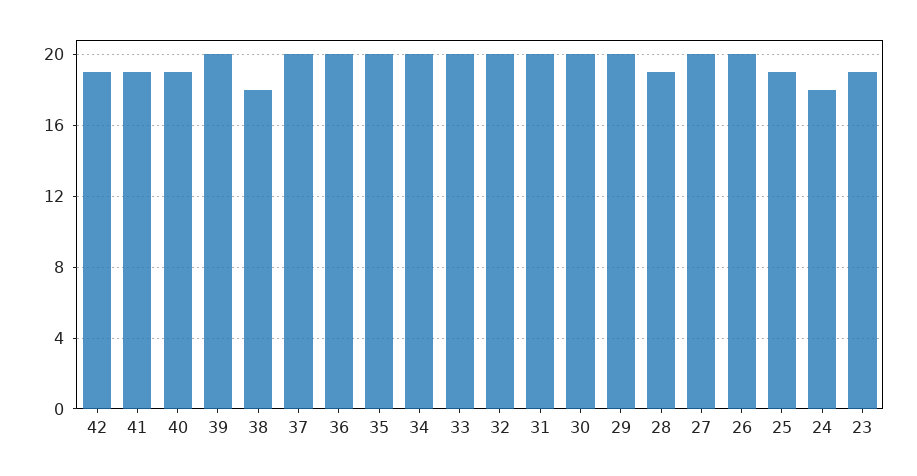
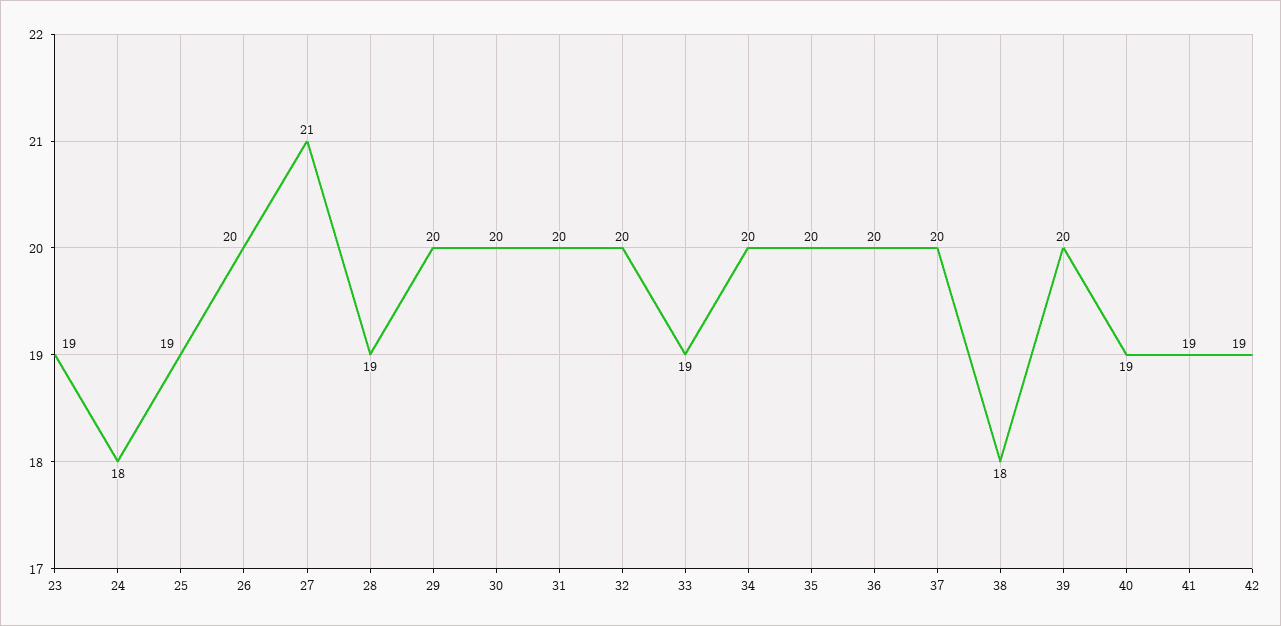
33: 20 -> 19
27: 20 -> 21

